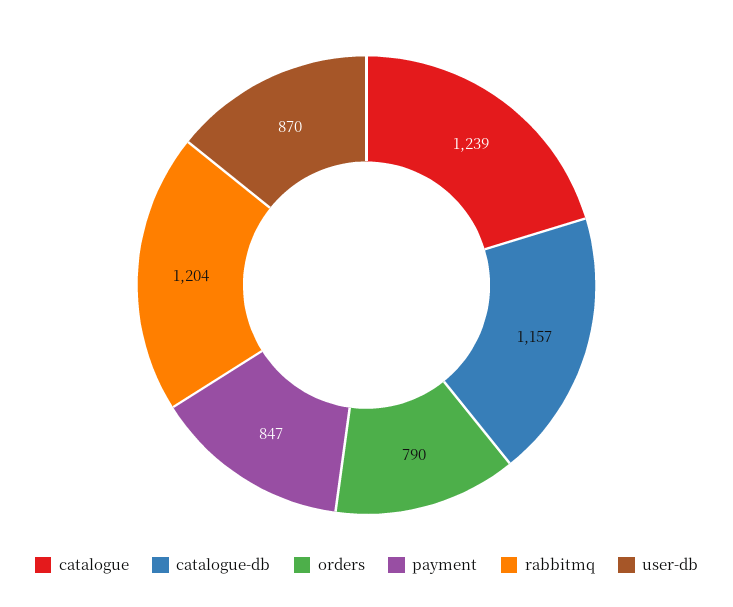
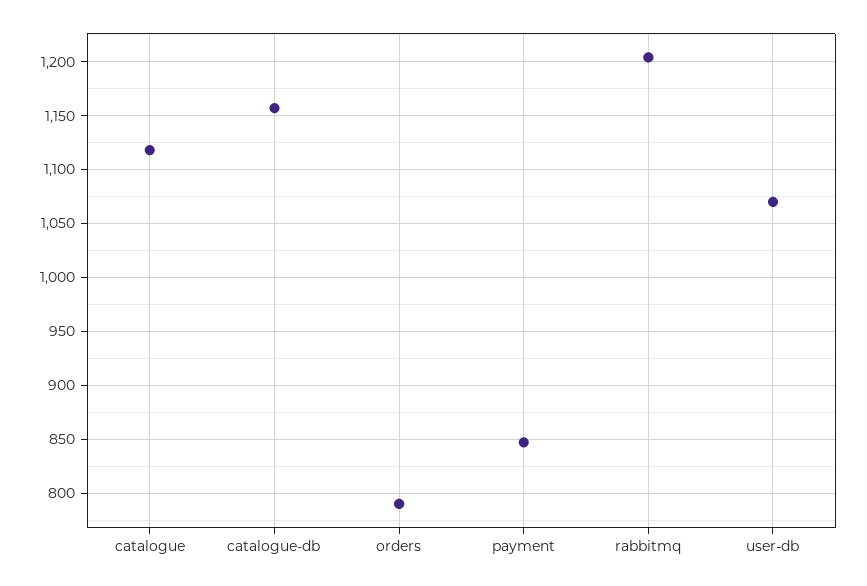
catalogue: 1239 -> 1120
user-db: 870 -> 1070

